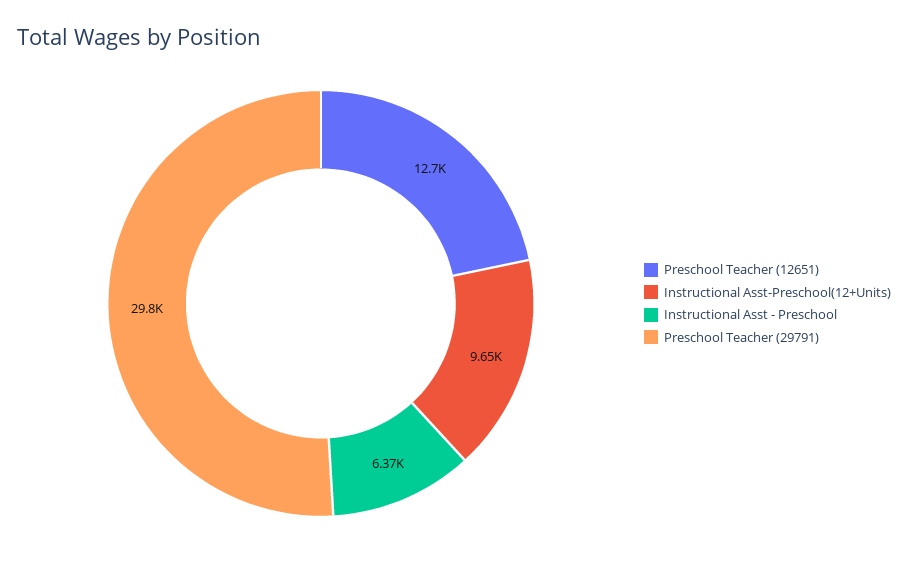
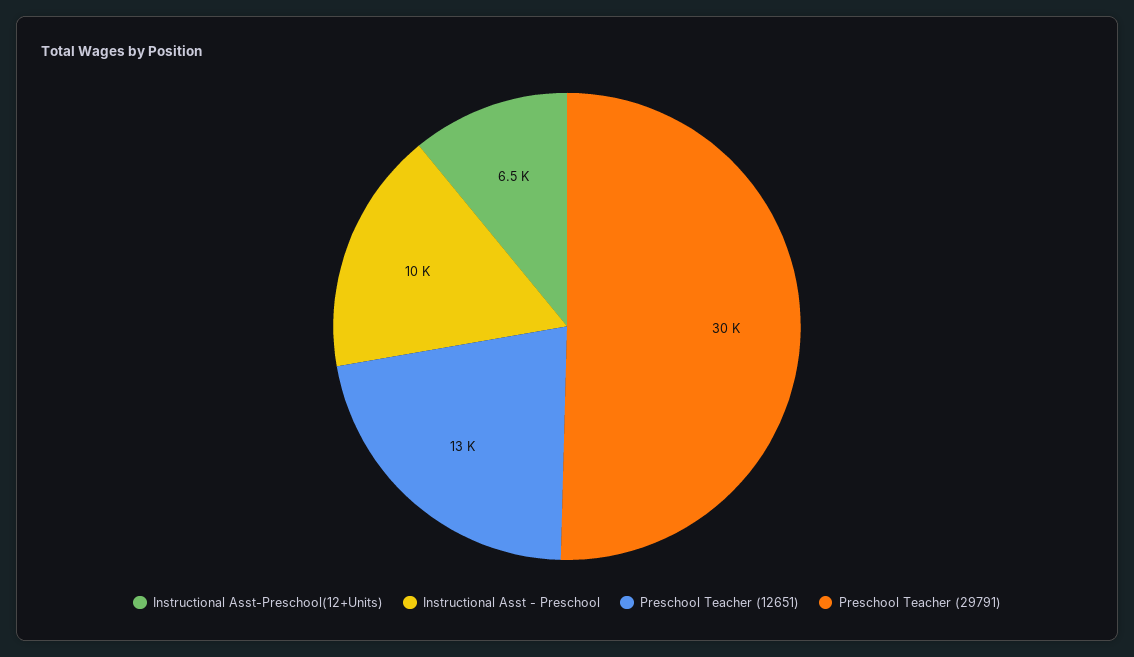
Instructional Asst-Preschool(12+Units): 9650 -> 6500
Instructional Asst - Preschool: 6370 -> 10000

